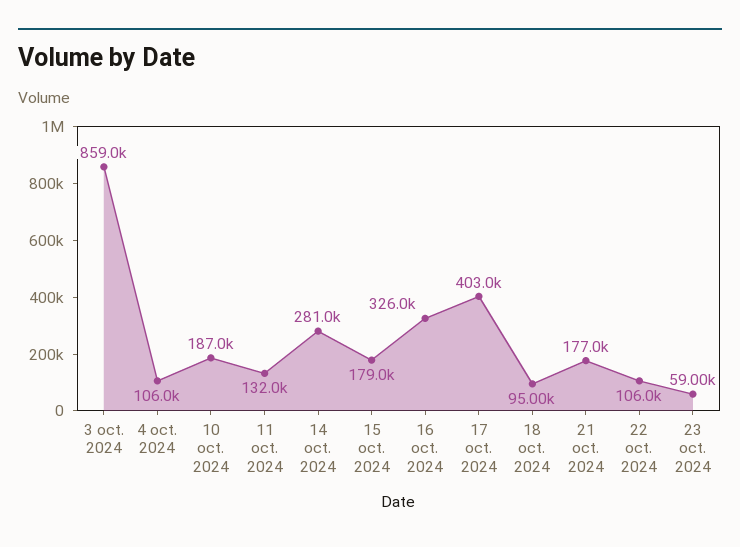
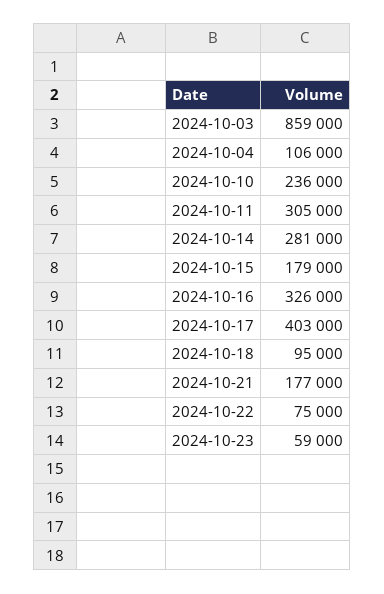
10 oct. 2024: 187000 -> 236000
11 oct. 2024: 132000 -> 305000
22 oct. 2024: 106000 -> 75000

